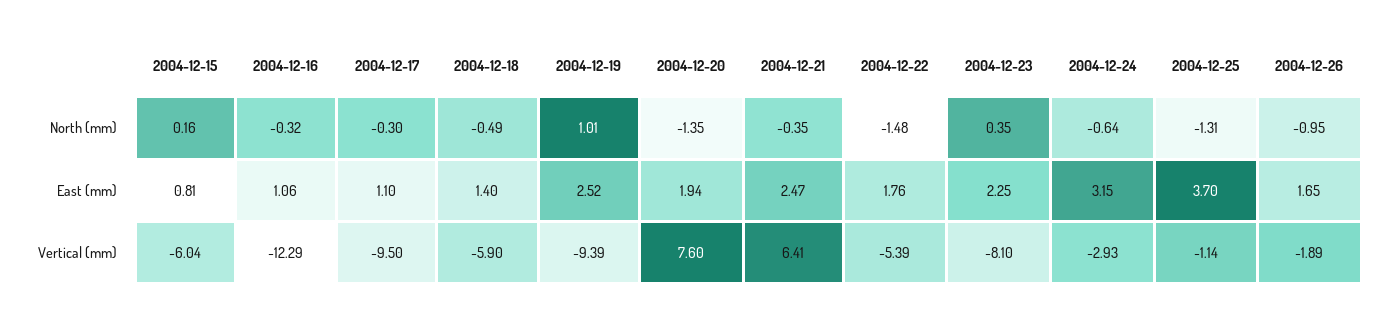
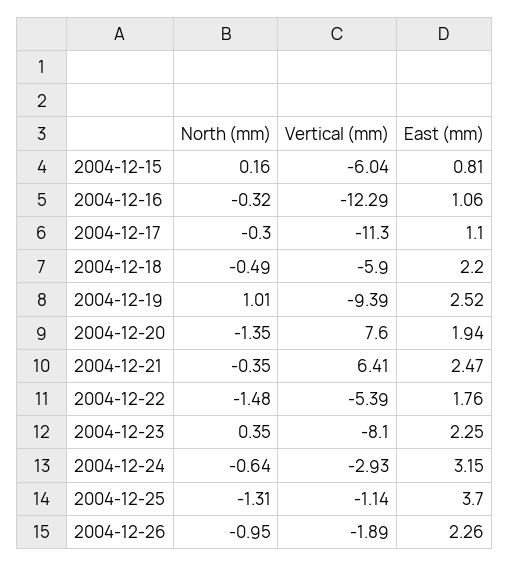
2004-12-18, East (mm): 1.4 -> 2.2
2004-12-26, East (mm): 1.65 -> 2.26
2004-12-17, Vertical (mm): -9.5 -> -11.3

